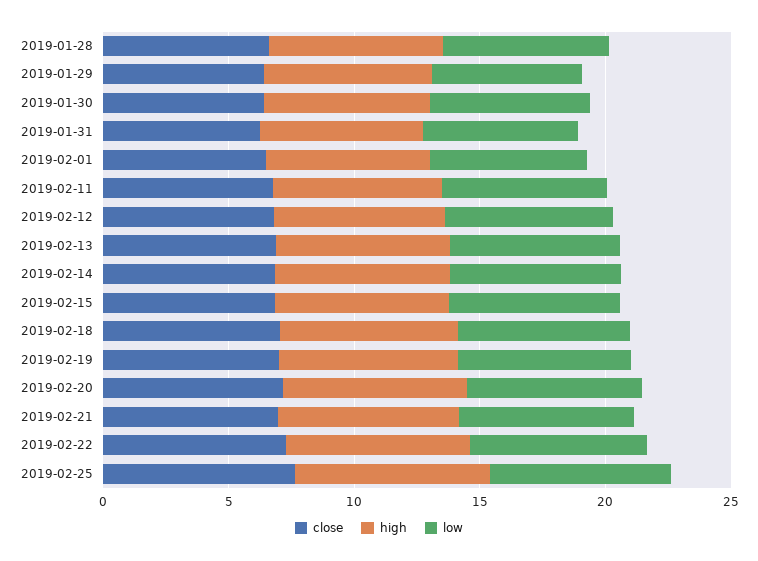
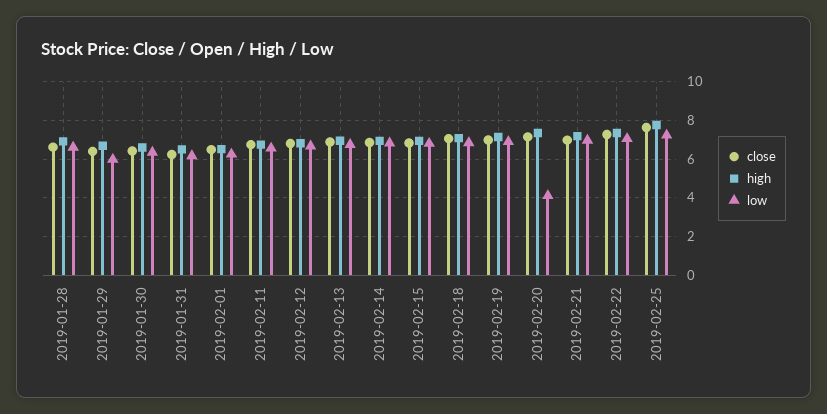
low, 2019-02-20: 7 -> 4

